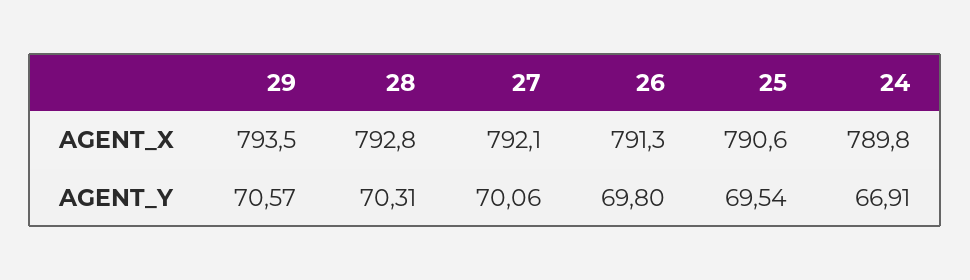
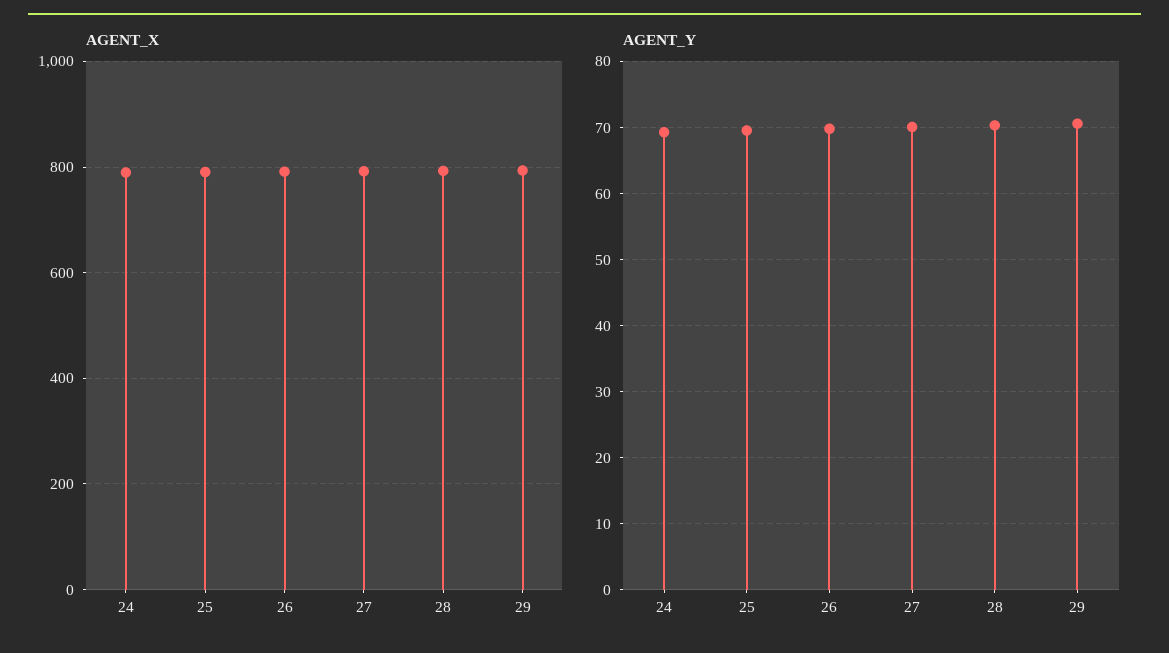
AGENT_Y, 24: 66.91 -> 69

